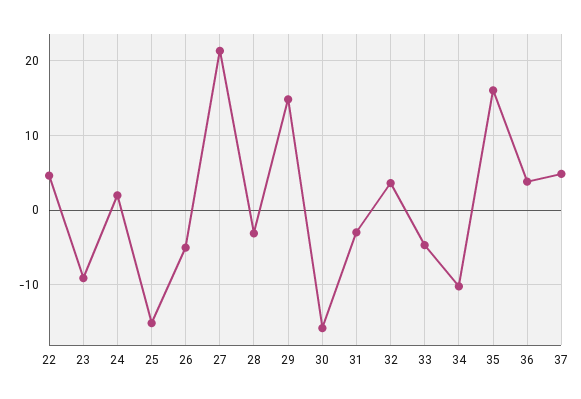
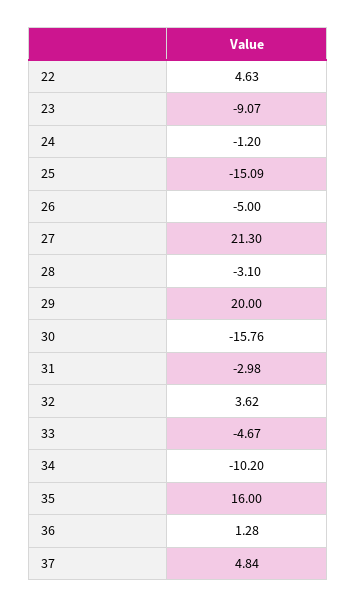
24: 2 -> -1.2
29: 15 -> 20
36: 4 -> 1.28

